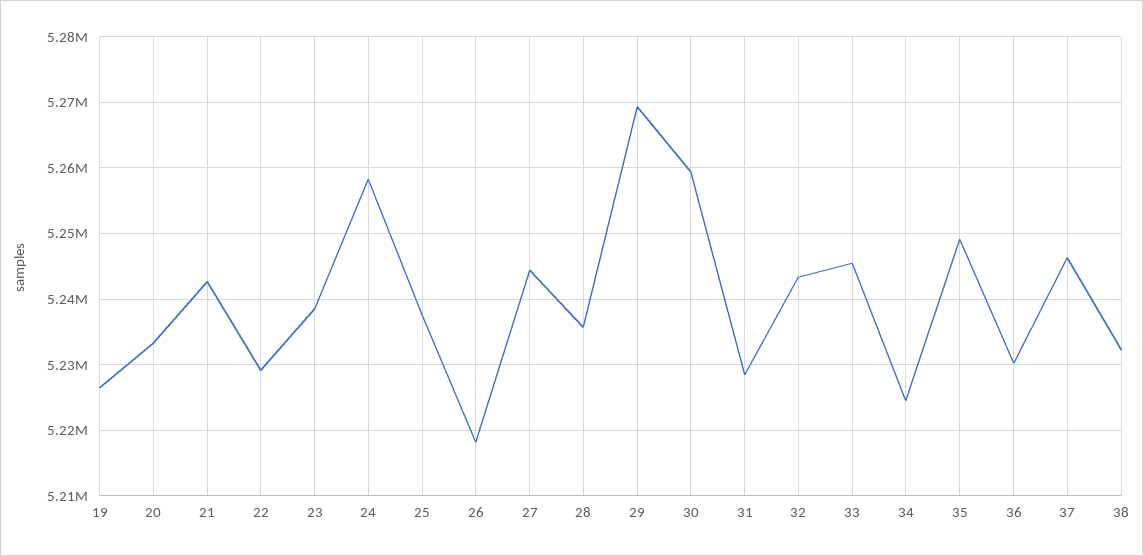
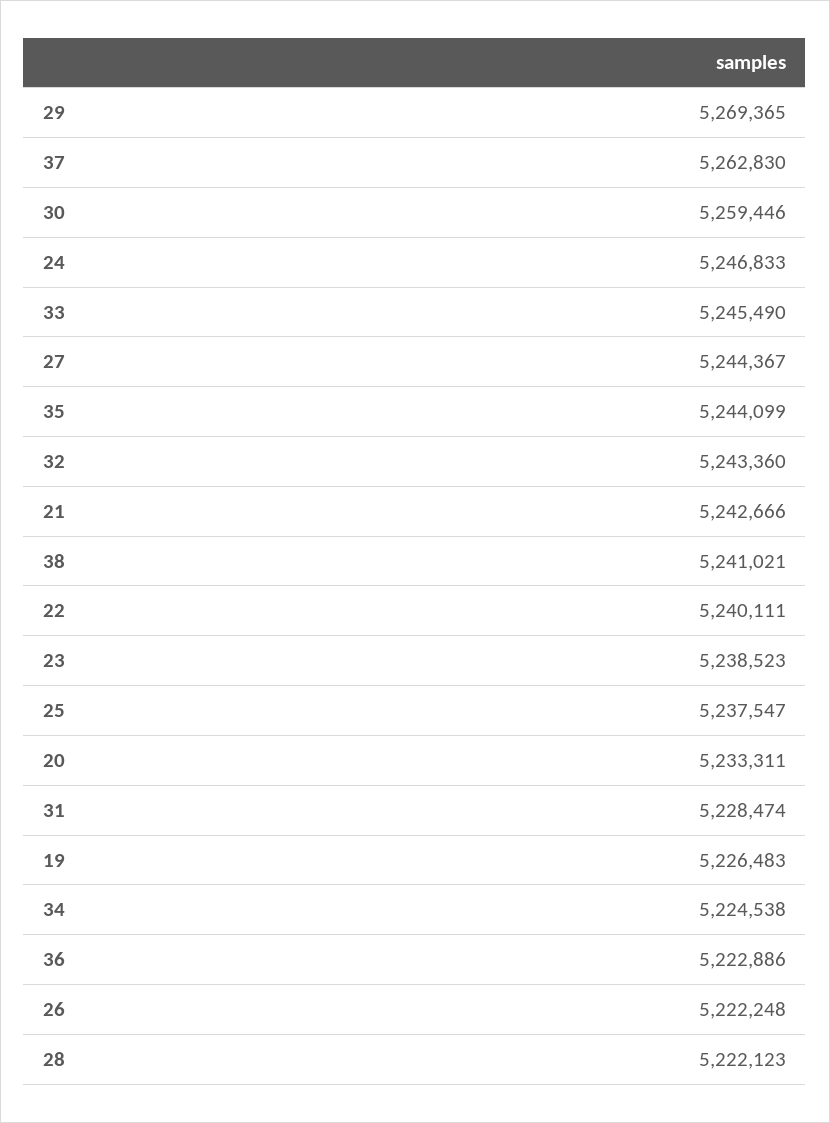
22: 5229000 -> 5240111
24: 5258000 -> 5246833
26: 5218000 -> 5222248
28: 5236000 -> 5222123
35: 5249000 -> 5244099
36: 5230000 -> 5222886
37: 5246000 -> 5262830
38: 5232000 -> 5241021

